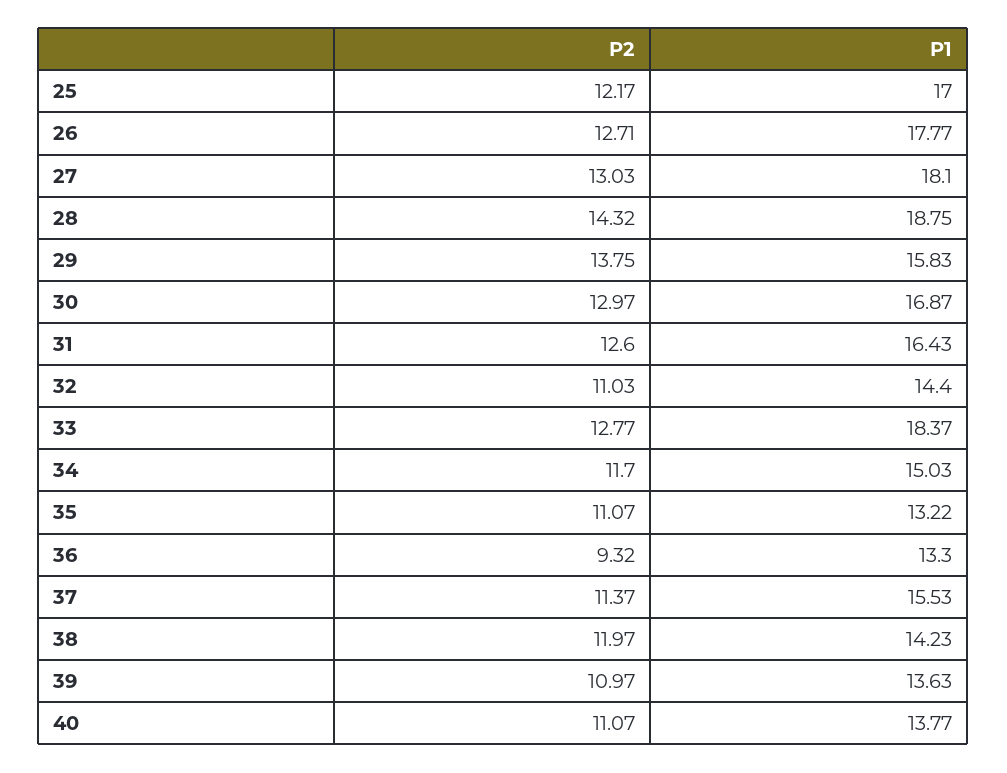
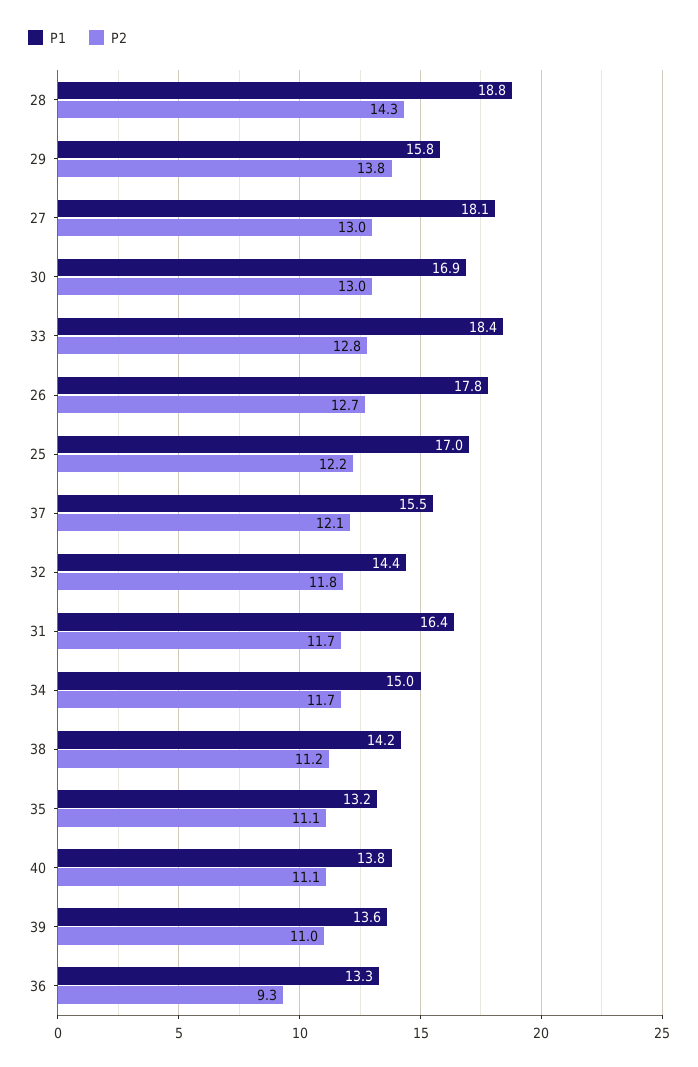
P2, 31: 12.6 -> 11.7
P2, 32: 11.03 -> 11.8
P2, 37: 11.37 -> 12.1
P2, 38: 11.97 -> 11.2

